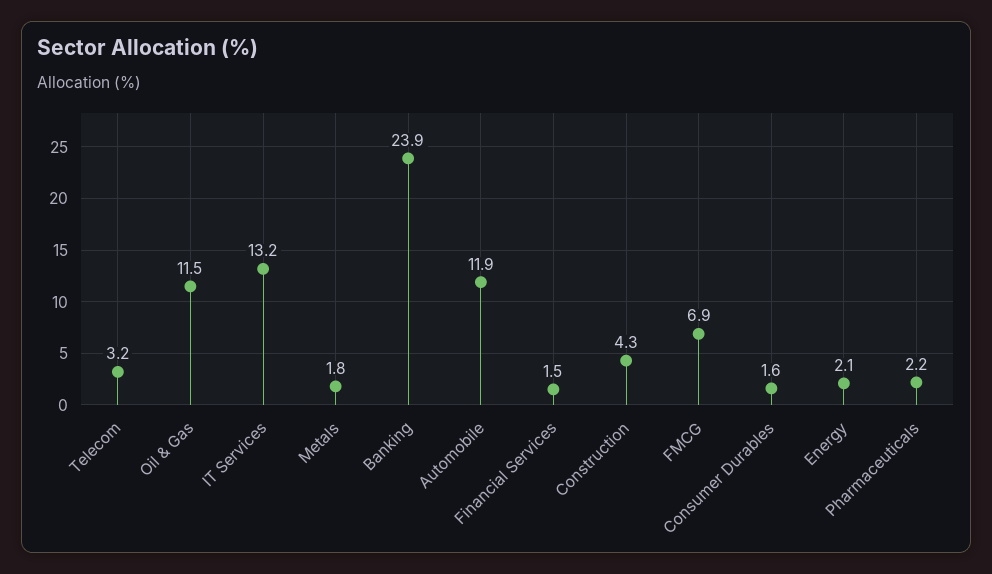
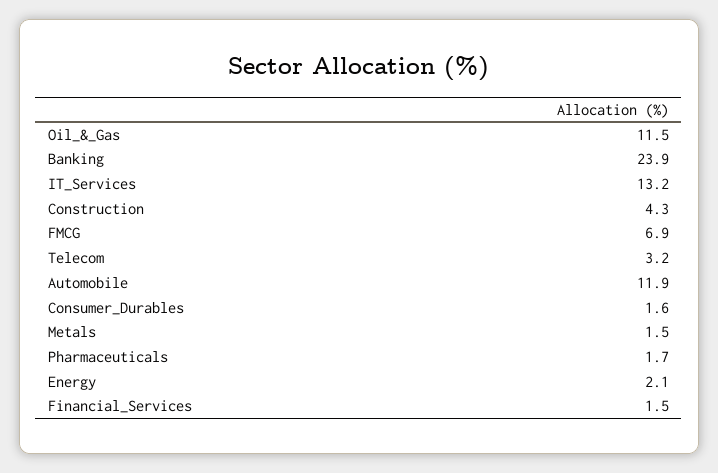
Metals: 1.8 -> 1.5
Pharmaceuticals: 2.2 -> 1.7

